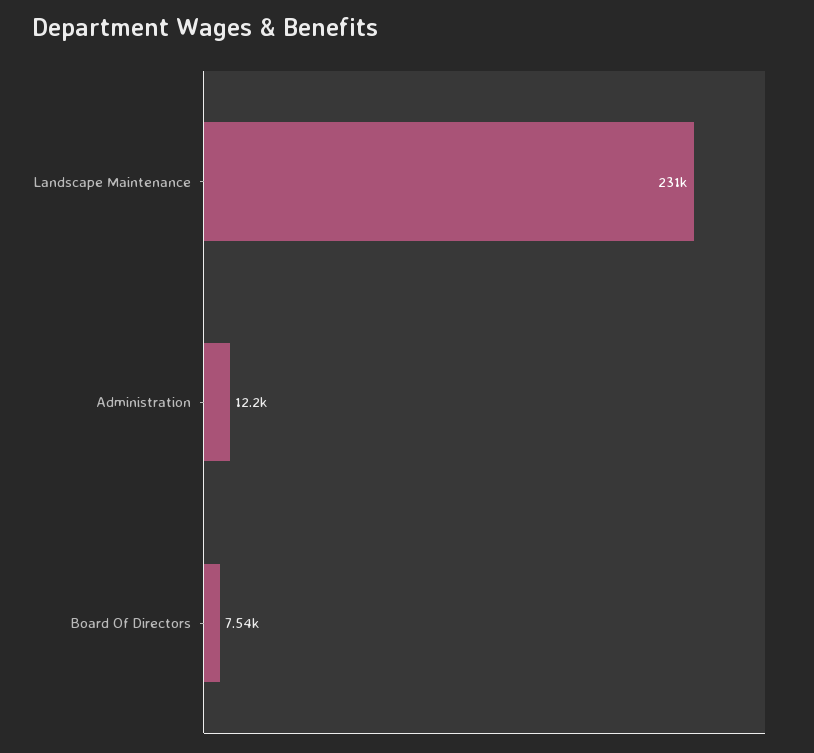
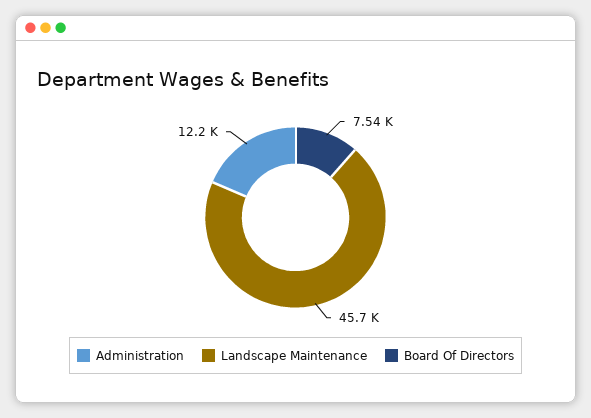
Landscape Maintenance: 231000 -> 45700

